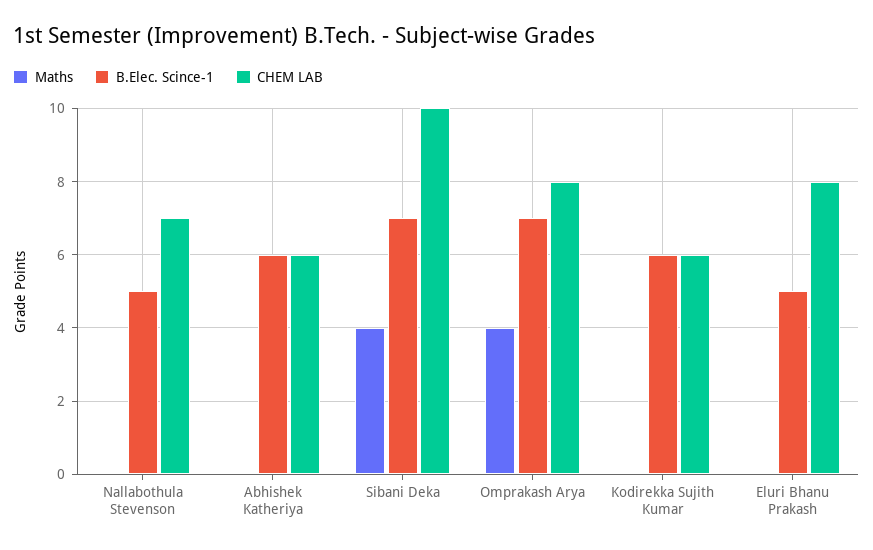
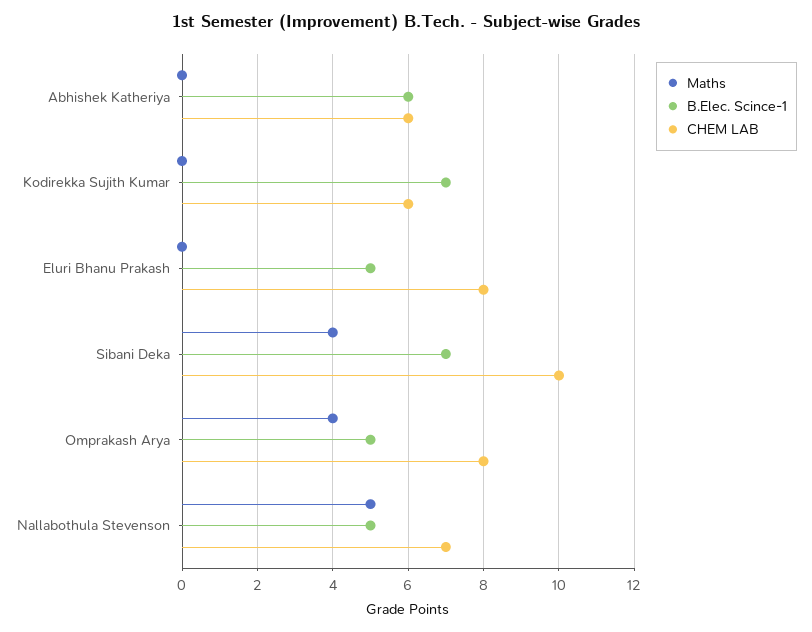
Maths, Nallabothula Stevenson: 0 -> 5
B.Elec. Scince-1, Omprakash Arya: 7 -> 5
B.Elec. Scince-1, Kodirekka Sujith Kumar: 6 -> 7

